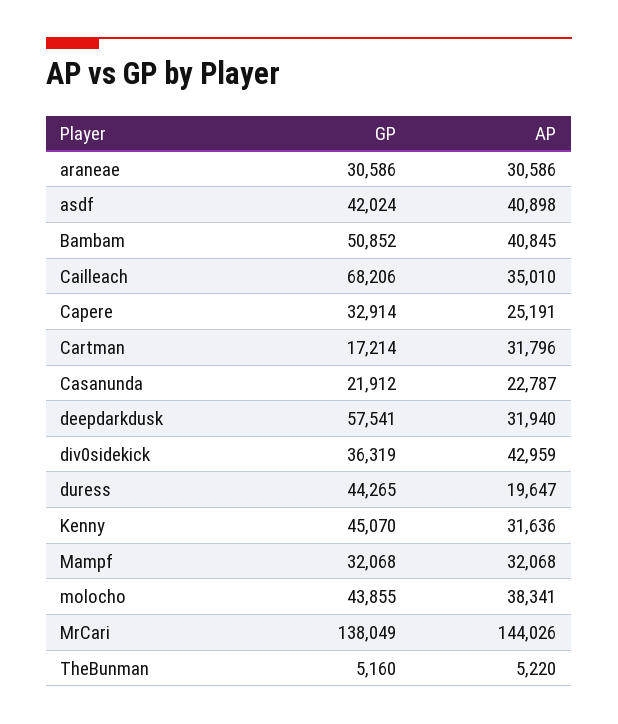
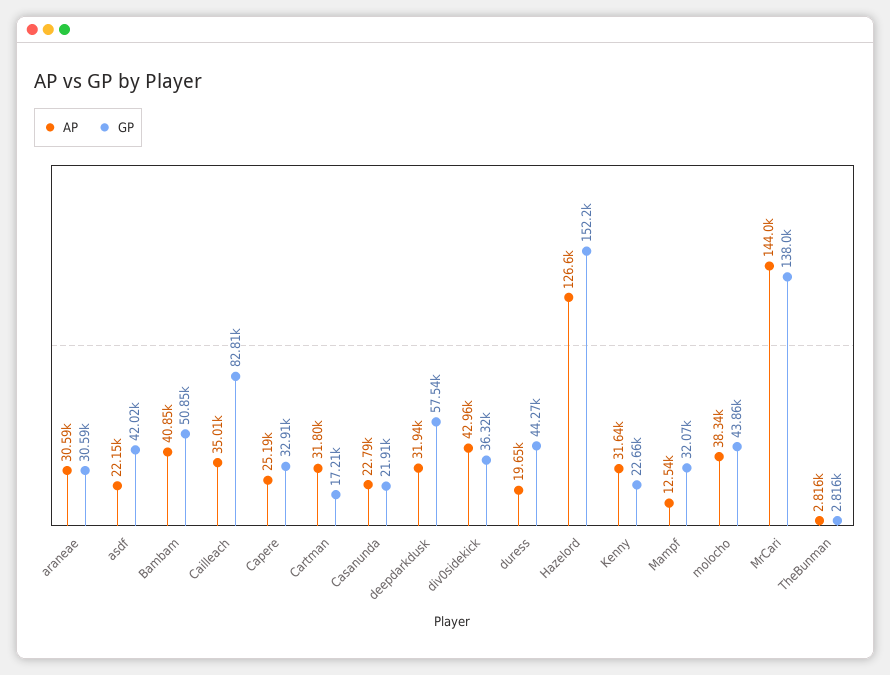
AP, asdf: 40898 -> 22150
GP, Cailleach: 68206 -> 82810
GP, Kenny: 45070 -> 22660
AP, Mampf: 32068 -> 12540
GP, TheBunman: 5160 -> 2816
AP, TheBunman: 5220 -> 2816
AP, Hazelord: none -> 126600
GP, Hazelord: none -> 152200

